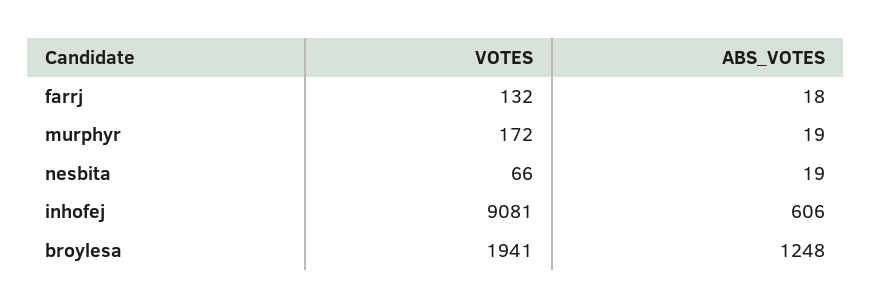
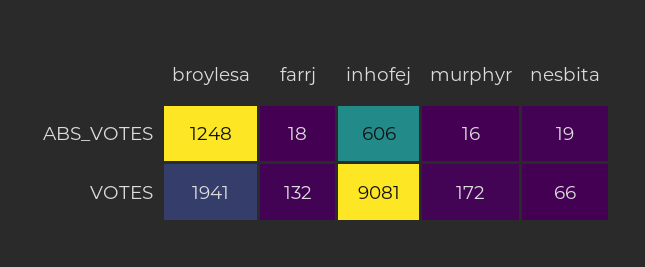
ABS_VOTES, murphyr: 19 -> 16

